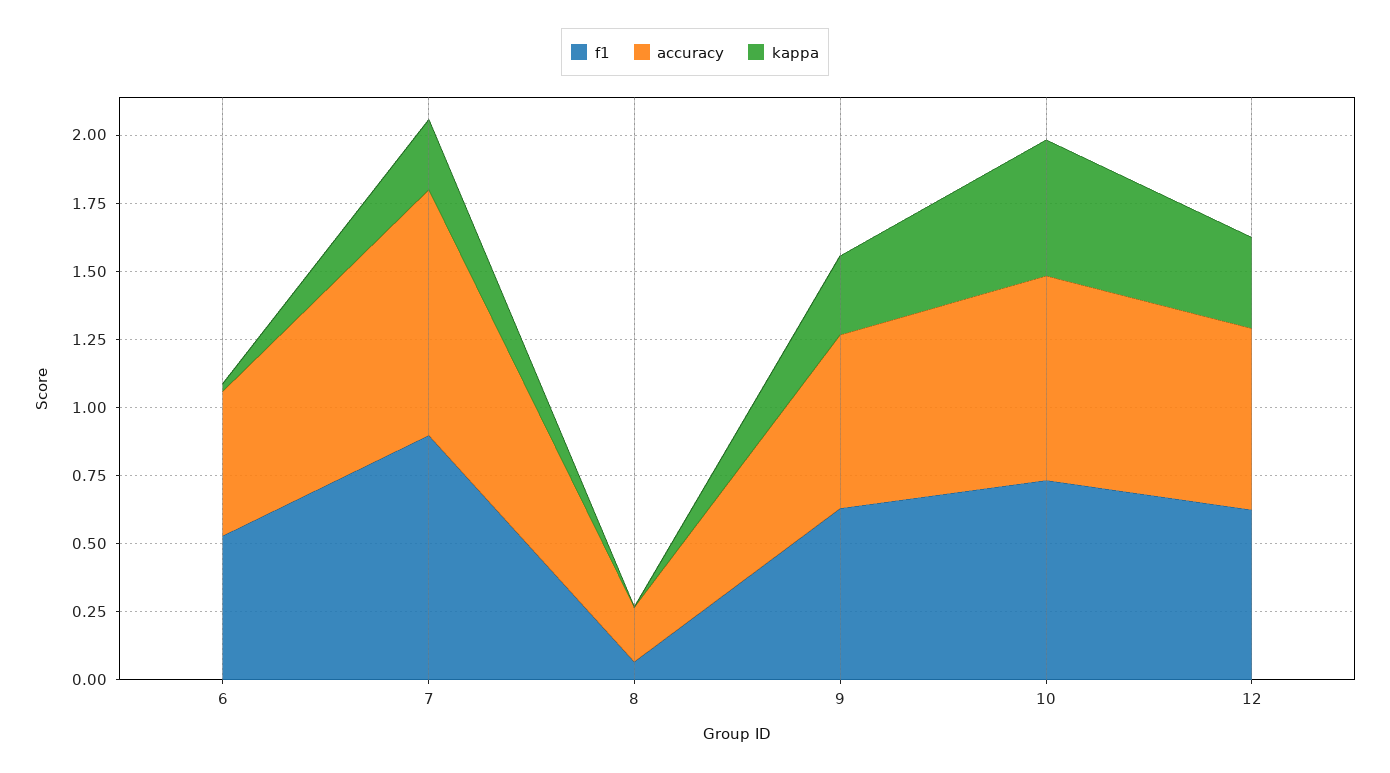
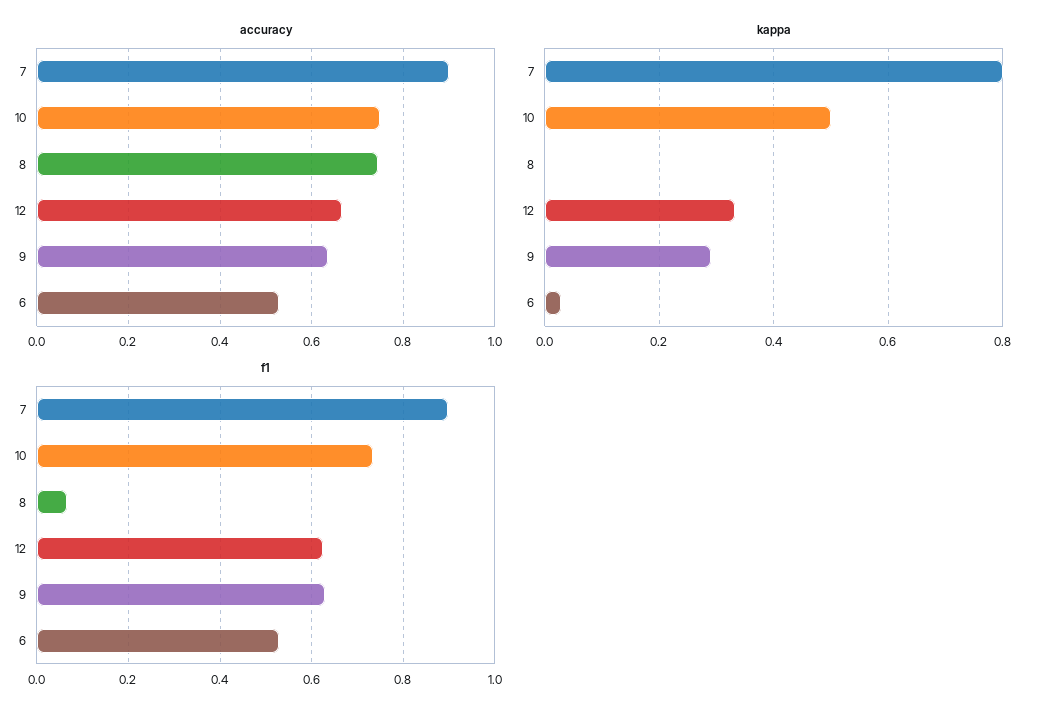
kappa, 7: 0.25 -> 0.8
accuracy, 8: 0.2 -> 0.74

